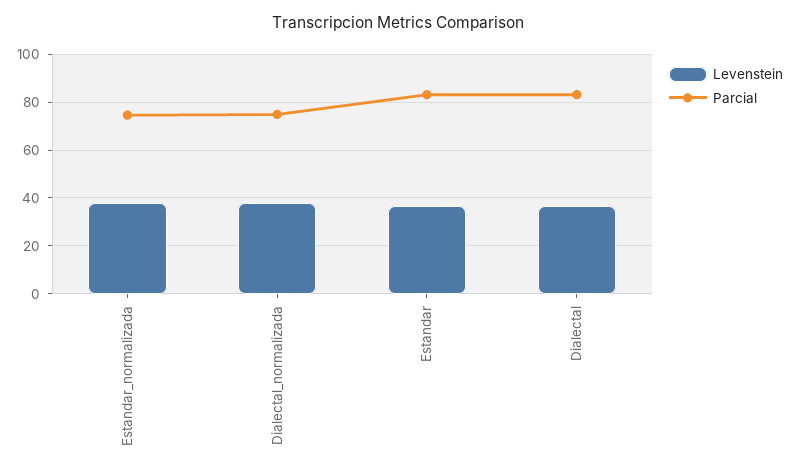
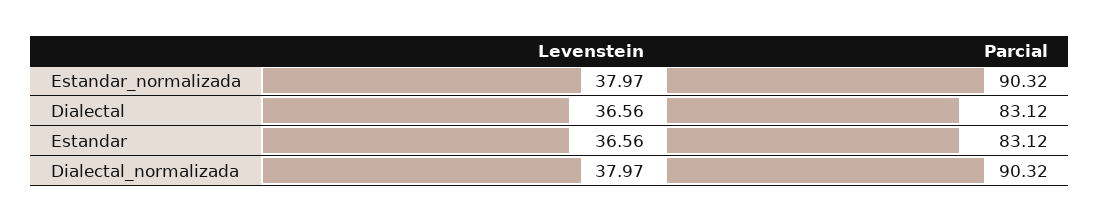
Parcial, Estandar_normalizada: 75 -> 90.32
Parcial, Dialectal_normalizada: 75 -> 90.32

